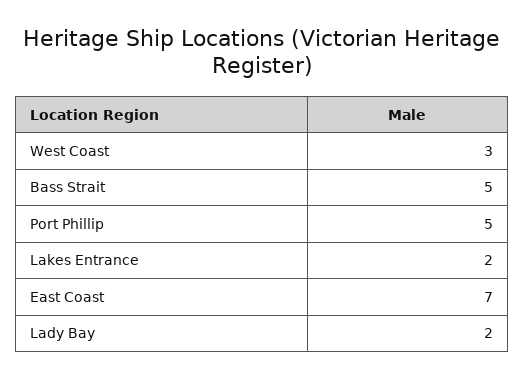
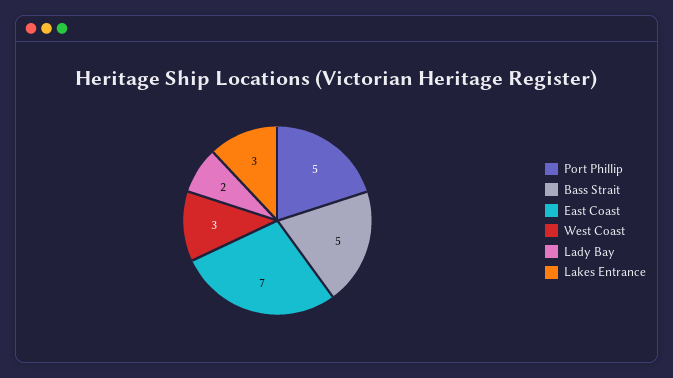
Lakes Entrance: 2 -> 3

